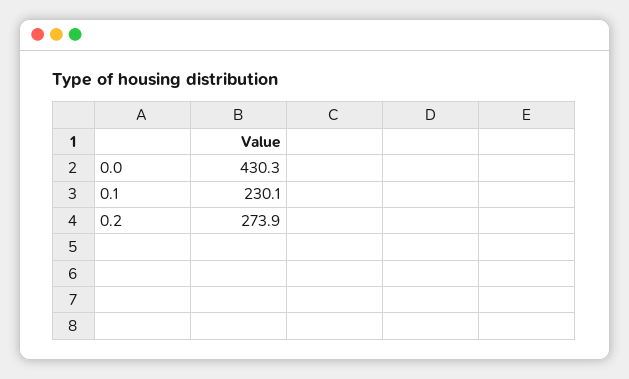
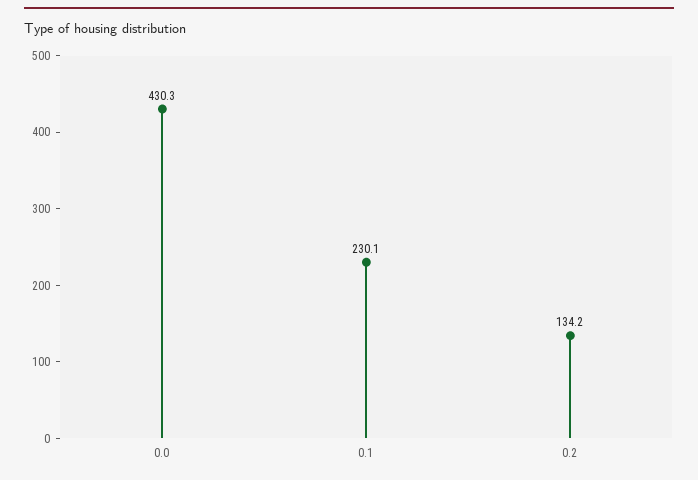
0.2: 273.9 -> 134.2

